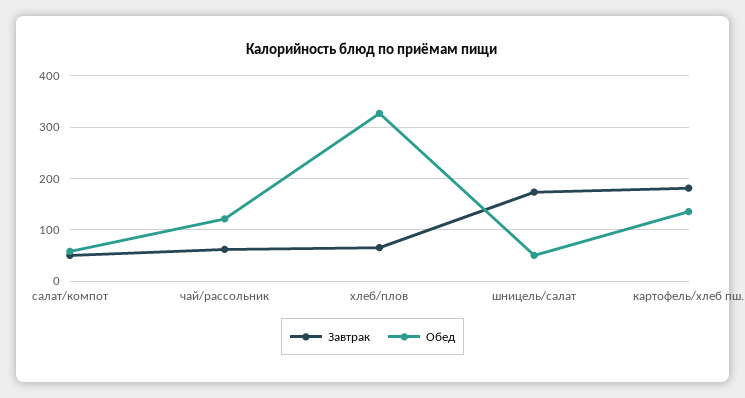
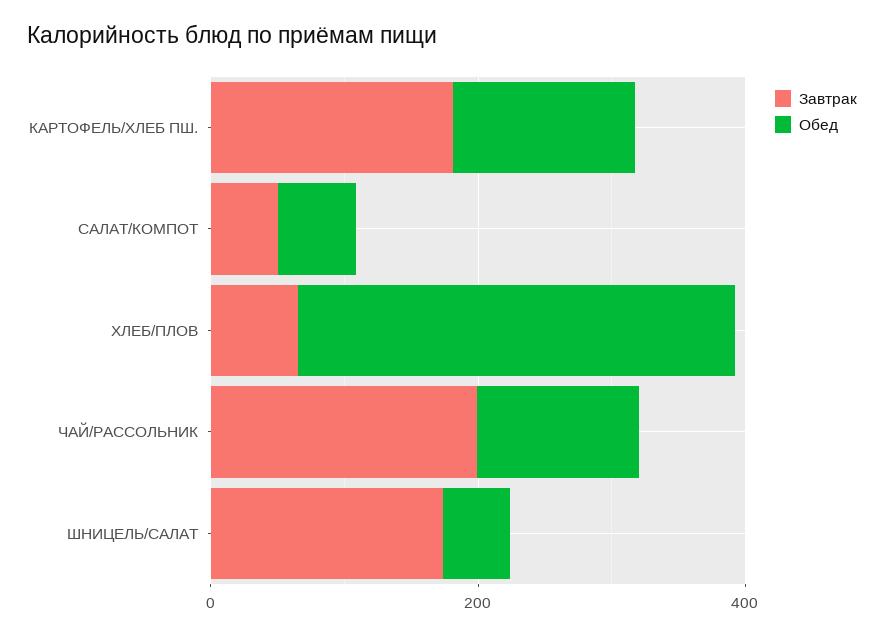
Завтрак, чай/рассольник: 60 -> 200

